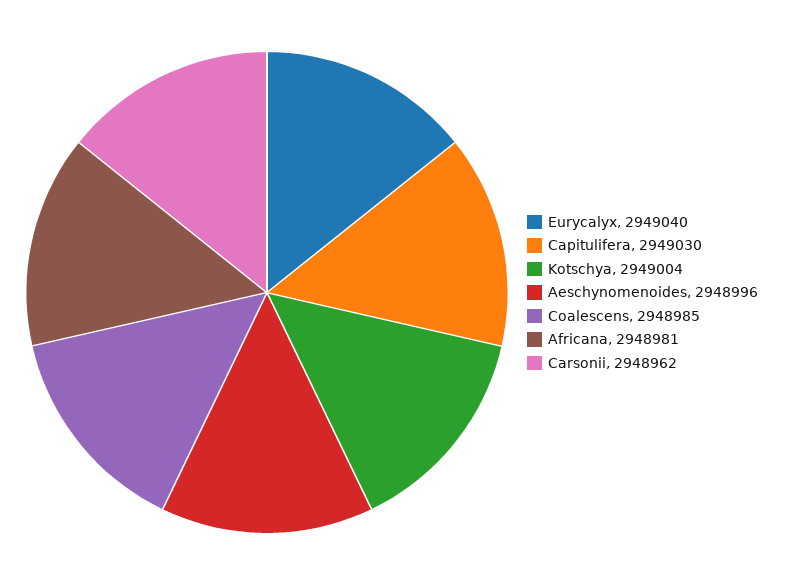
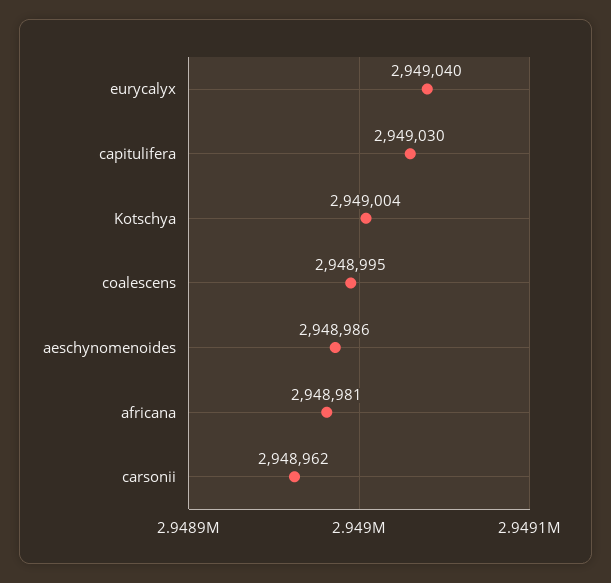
Aeschynomenoides: 2948996 -> 2948986
Coalescens: 2948985 -> 2948995

